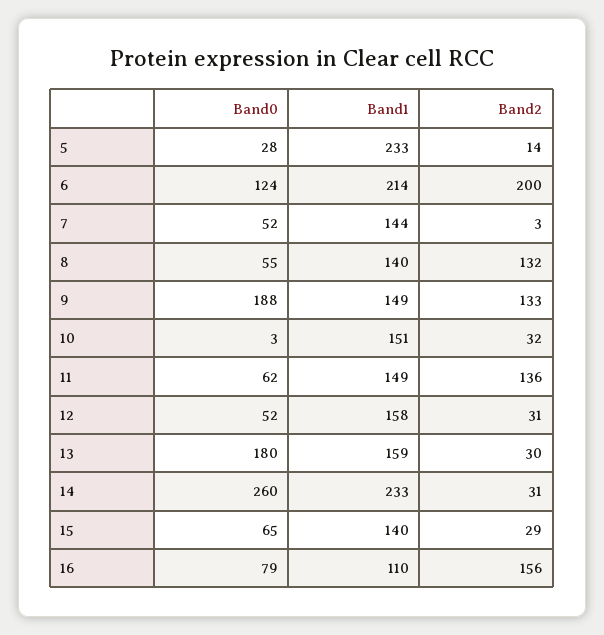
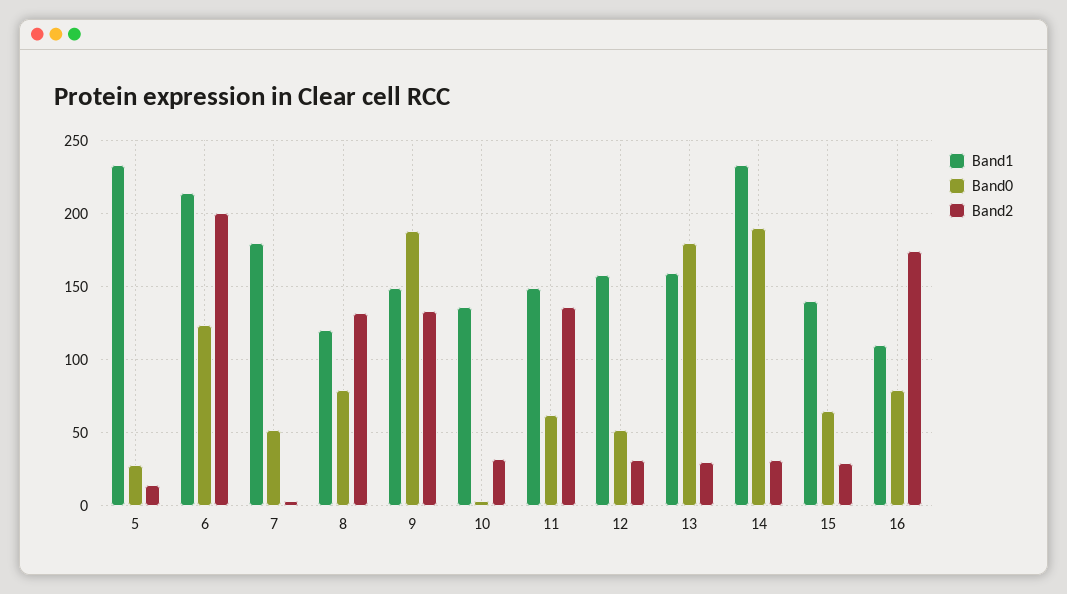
Band1, 7: 144 -> 180
Band0, 8: 55 -> 80
Band1, 8: 140 -> 120
Band1, 10: 151 -> 135
Band0, 14: 260 -> 190
Band2, 16: 156 -> 175

